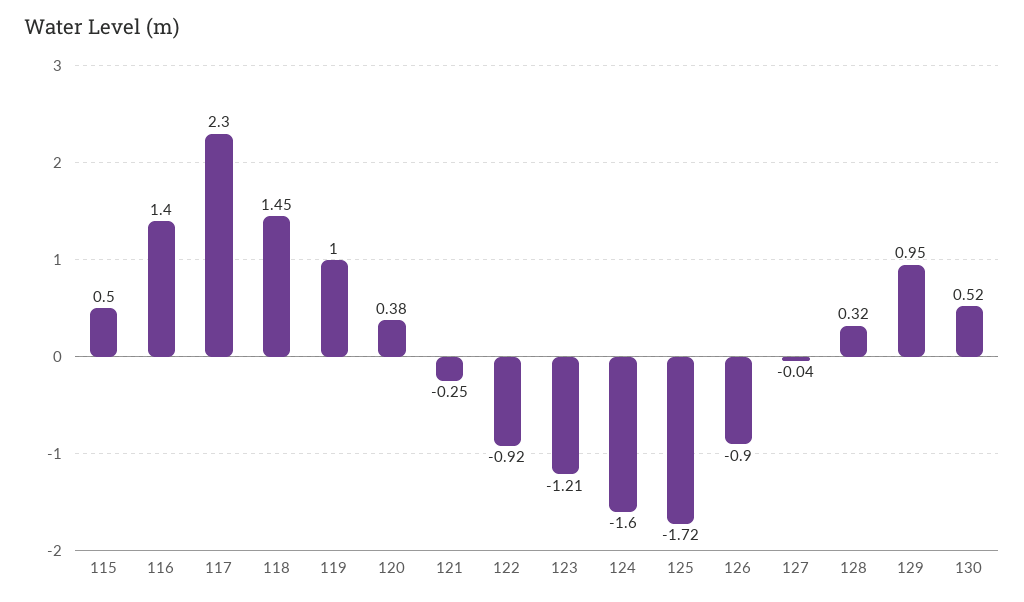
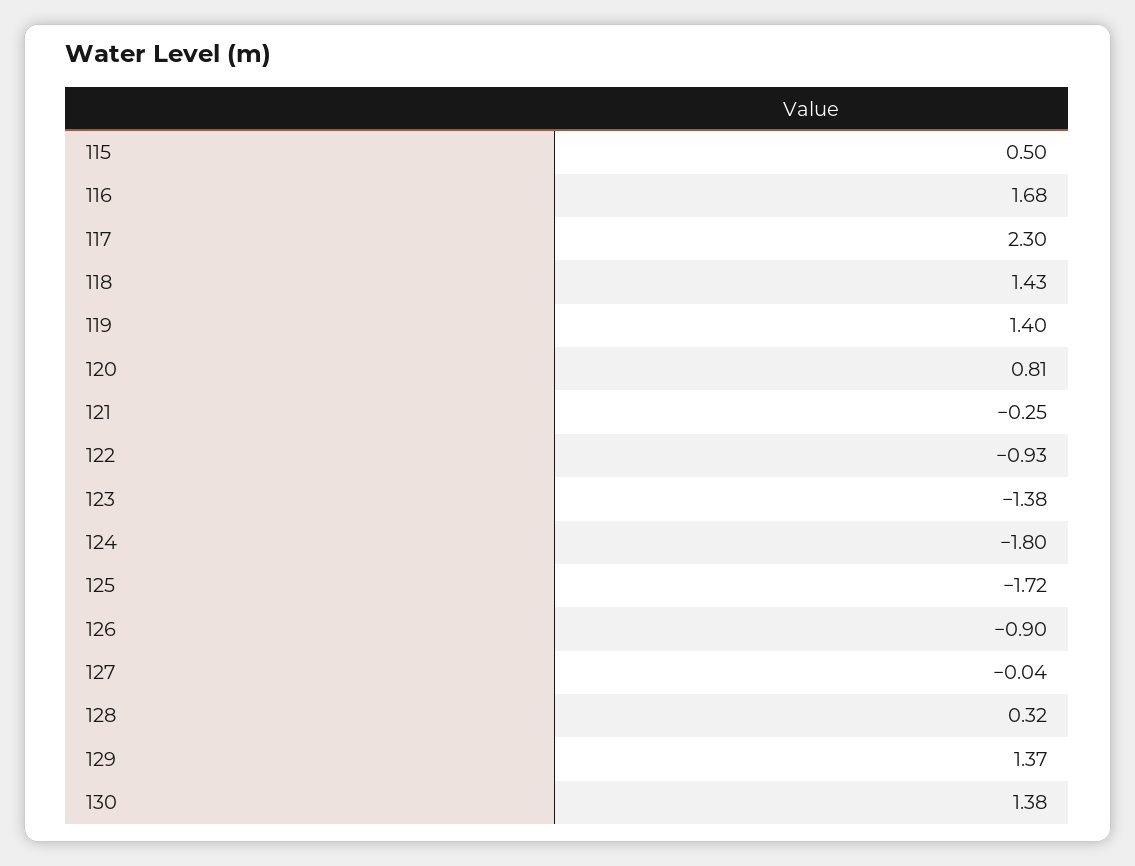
116: 1.4 -> 1.68
118: 1.45 -> 1.43
119: 1 -> 1.4
120: 0.38 -> 0.81
122: -0.92 -> -0.93
123: -1.21 -> -1.38
124: -1.6 -> -1.8
129: 0.95 -> 1.37
130: 0.52 -> 1.38

